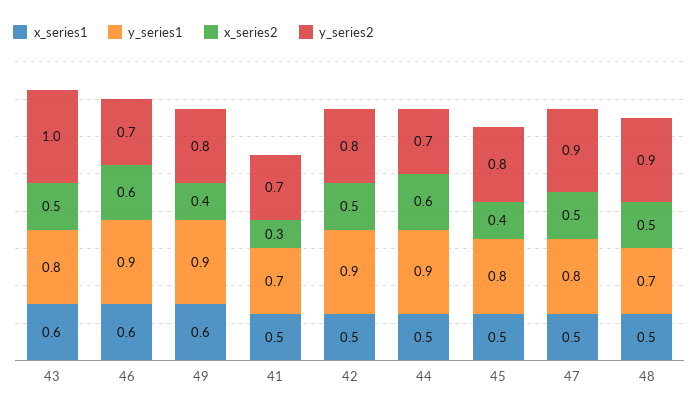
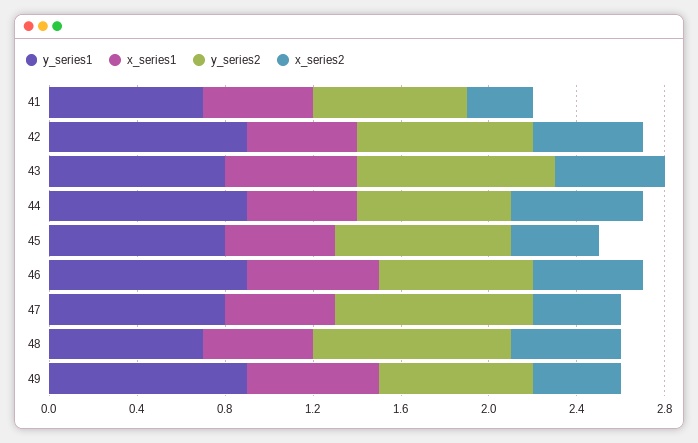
y_series2, 43: 1 -> 0.9
x_series2, 46: 0.6 -> 0.5
y_series2, 49: 0.8 -> 0.7
x_series2, 47: 0.5 -> 0.4

